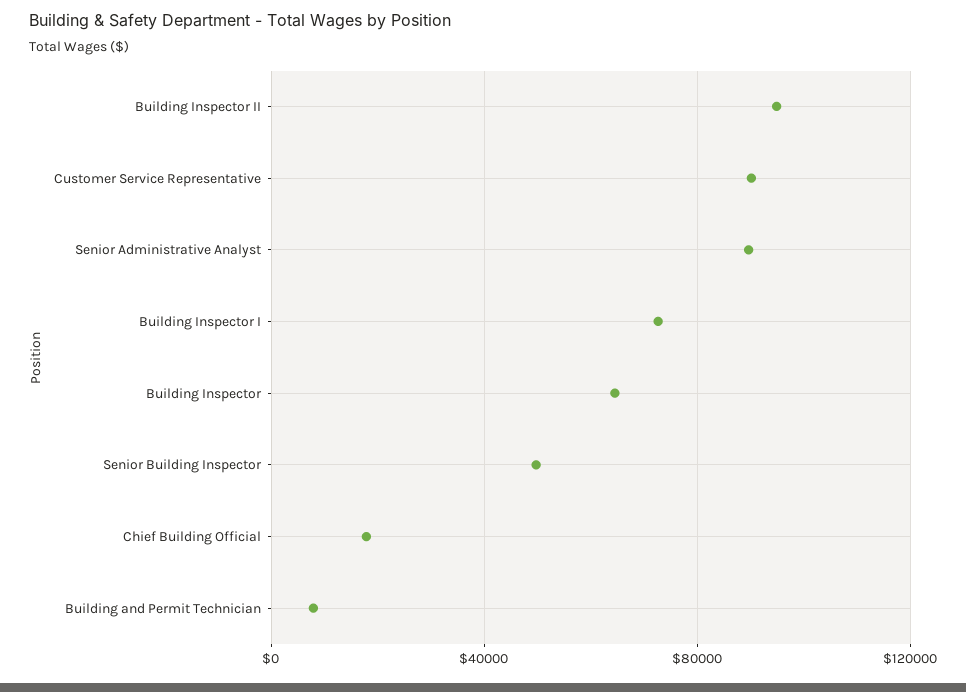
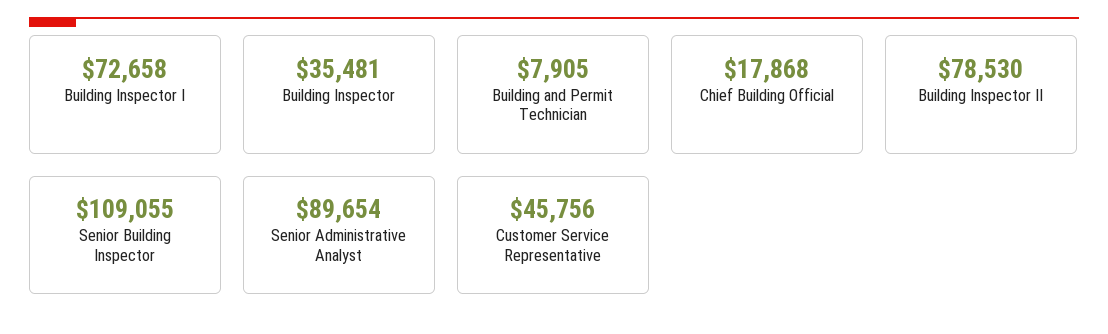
Building Inspector II: 95000 -> 78530
Customer Service Representative: 90000 -> 45756
Building Inspector: 65000 -> 35481
Senior Building Inspector: 50000 -> 109055

